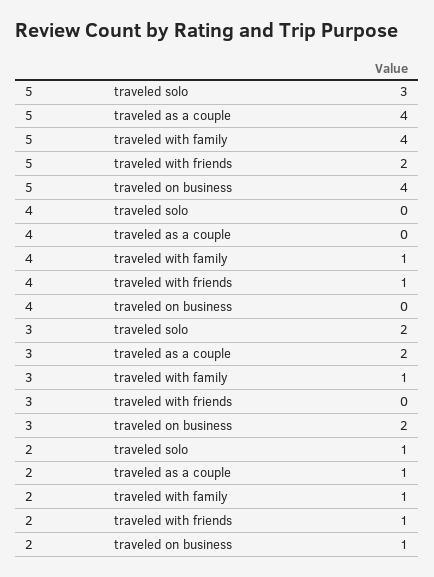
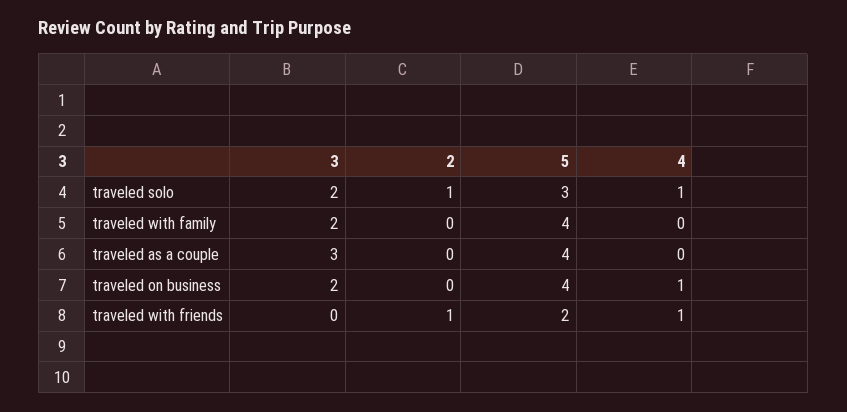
4, traveled solo: 0 -> 1
4, traveled with family: 1 -> 0
4, traveled on business: 0 -> 1
3, traveled as a couple: 2 -> 3
3, traveled with family: 1 -> 2
2, traveled as a couple: 1 -> 0
2, traveled with family: 1 -> 0
2, traveled on business: 1 -> 0

